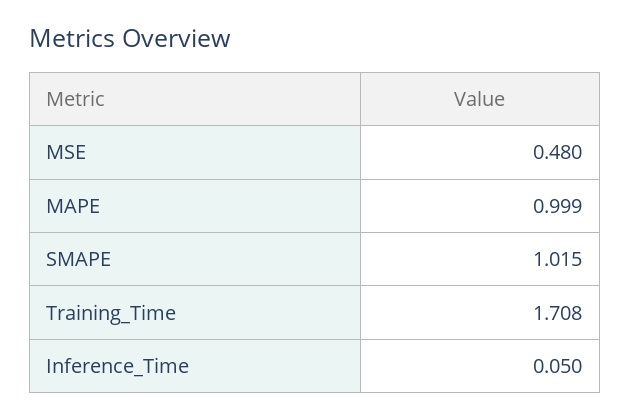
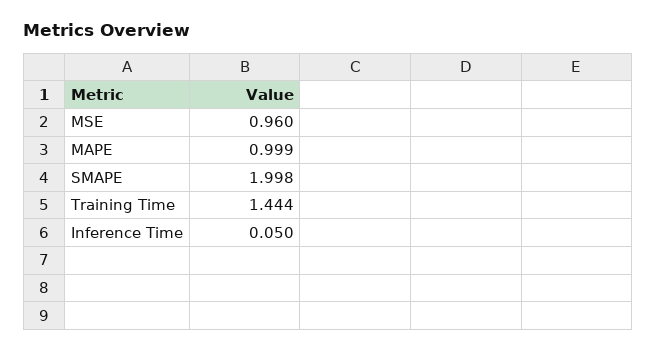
MSE: 0.48 -> 0.96
SMAPE: 1.015 -> 1.998
Training_Time: 1.708 -> 1.444

